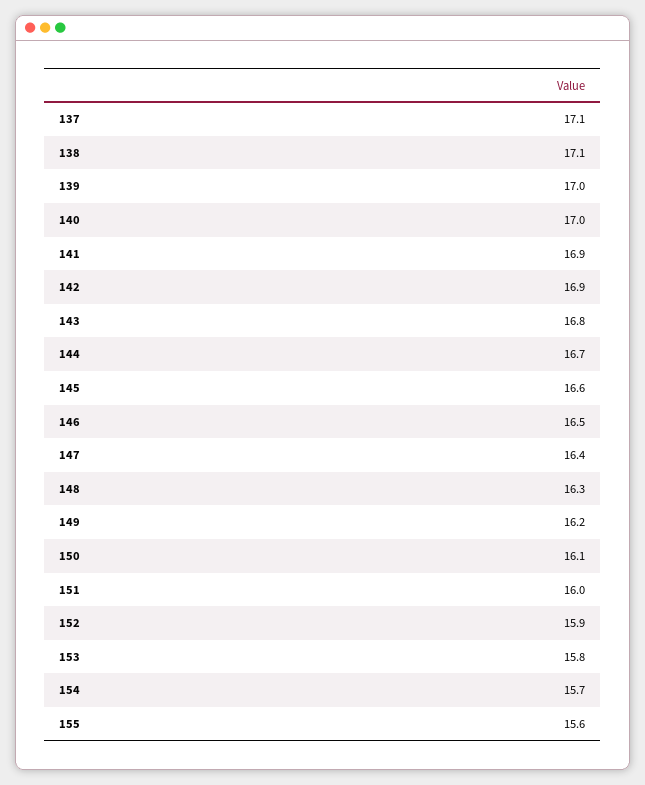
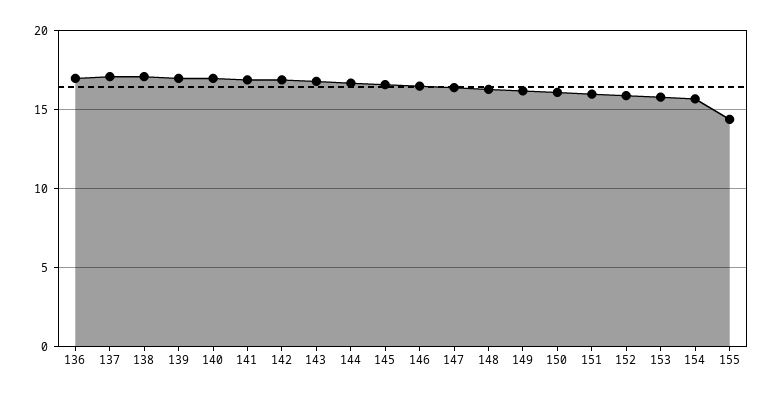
155: 15.6 -> 14.5
136: none -> 17

